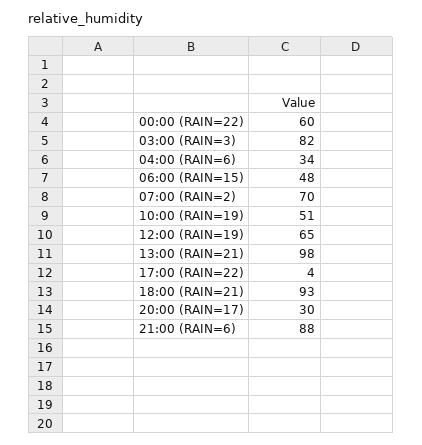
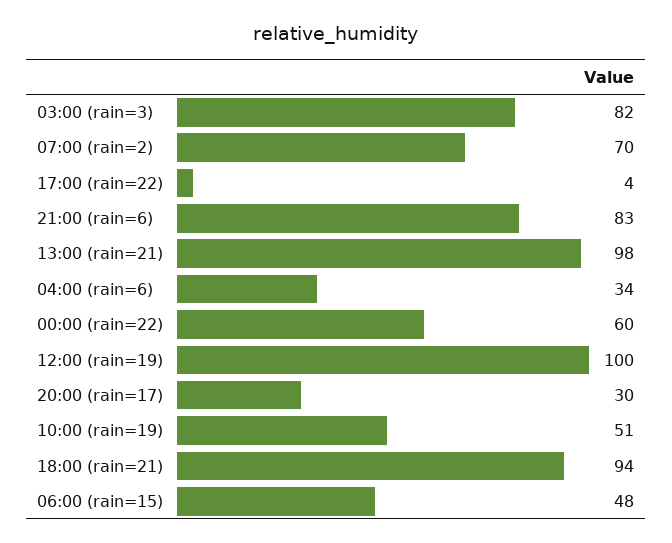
12:00 (RAIN=19): 65 -> 100
18:00 (RAIN=21): 93 -> 94
21:00 (RAIN=6): 88 -> 83

